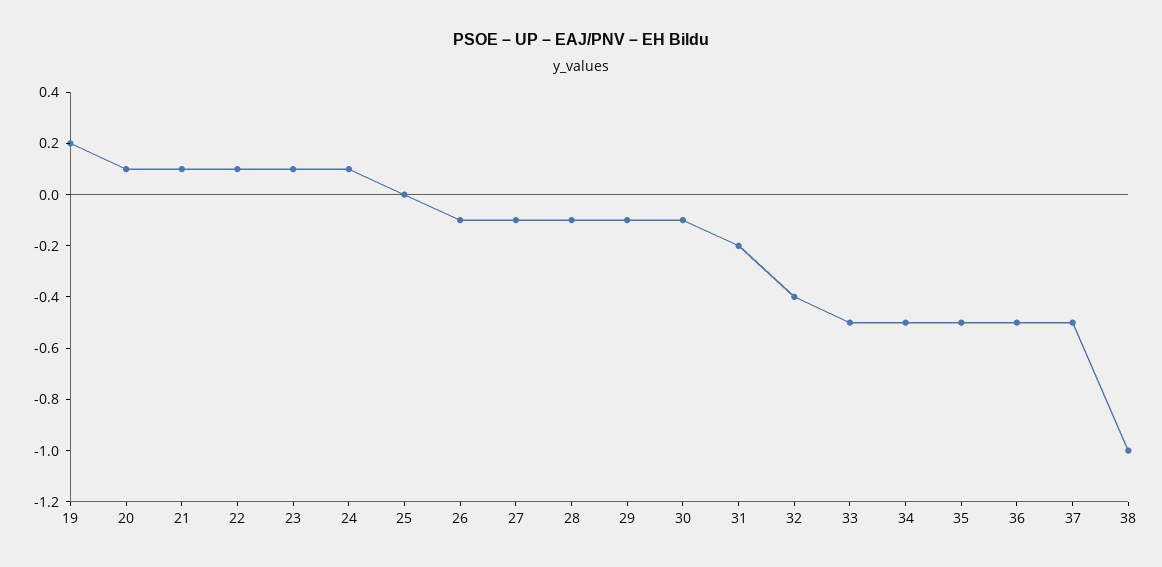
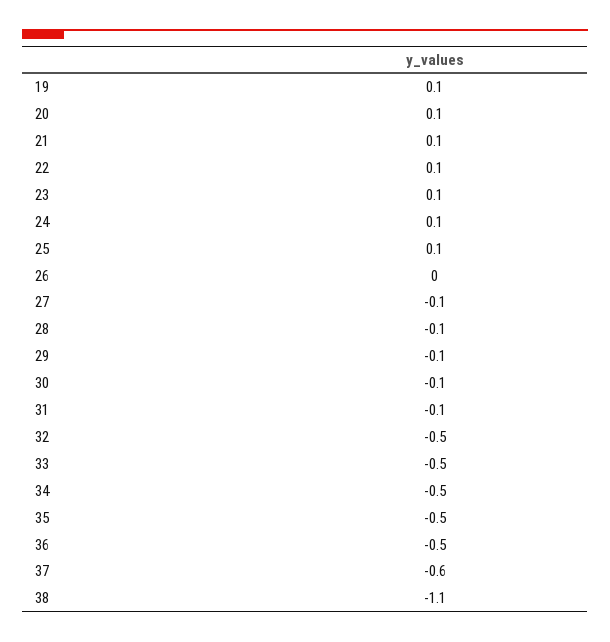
19: 0.2 -> 0.1
25: 0 -> 0.1
26: -0.1 -> 0
31: -0.2 -> -0.1
32: -0.4 -> -0.5
37: -0.5 -> -0.6
38: -1 -> -1.1

